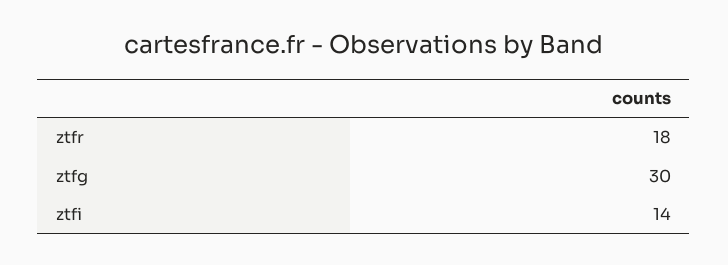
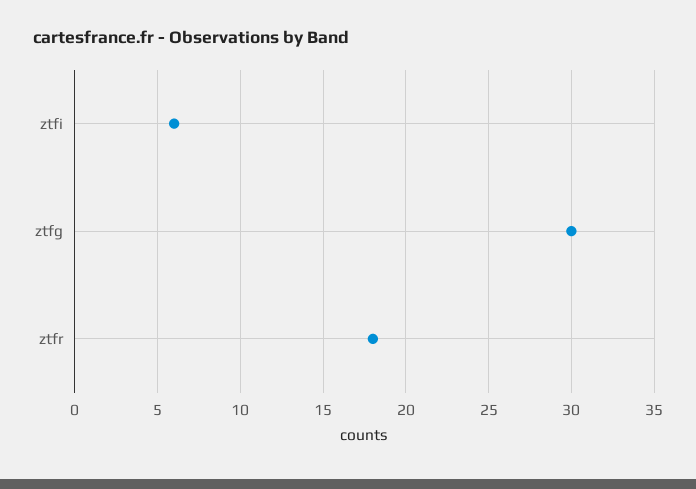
ztfi: 14 -> 6

